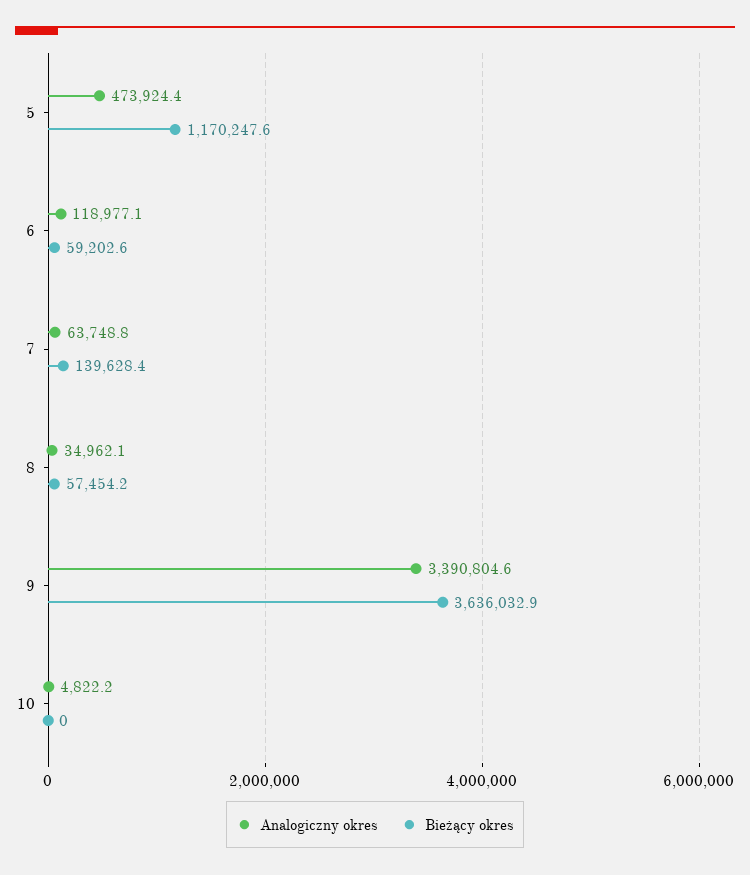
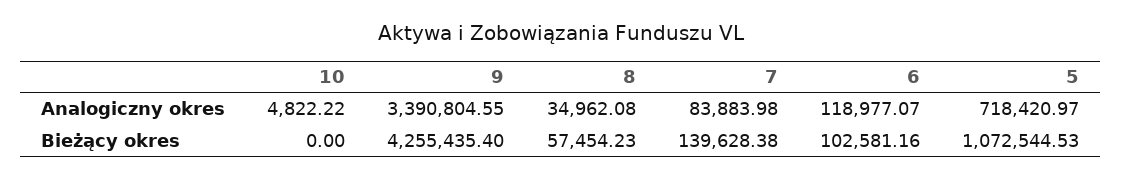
Analogiczny okres, 5: 473924.4 -> 718420.97
Bieżący okres, 5: 1170247.6 -> 1072544.53
Bieżący okres, 6: 59202.6 -> 102581.16
Analogiczny okres, 7: 63748.8 -> 83883.98
Bieżący okres, 9: 3636032.9 -> 4255435.4

